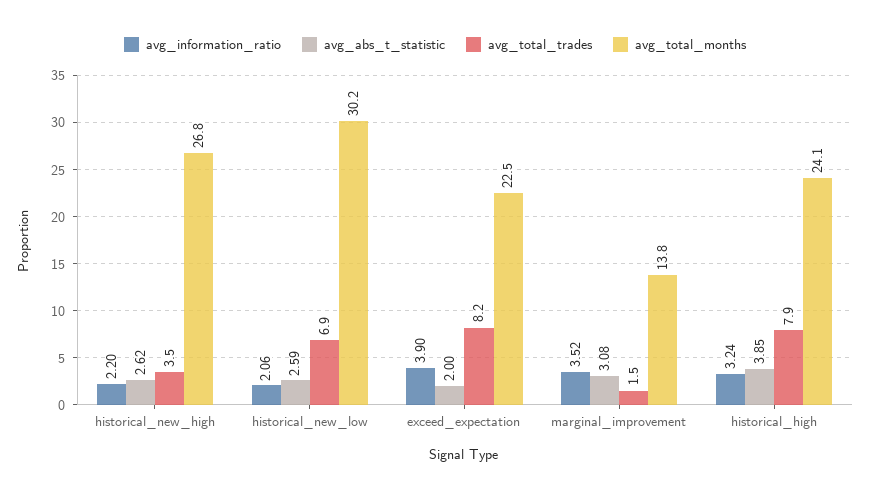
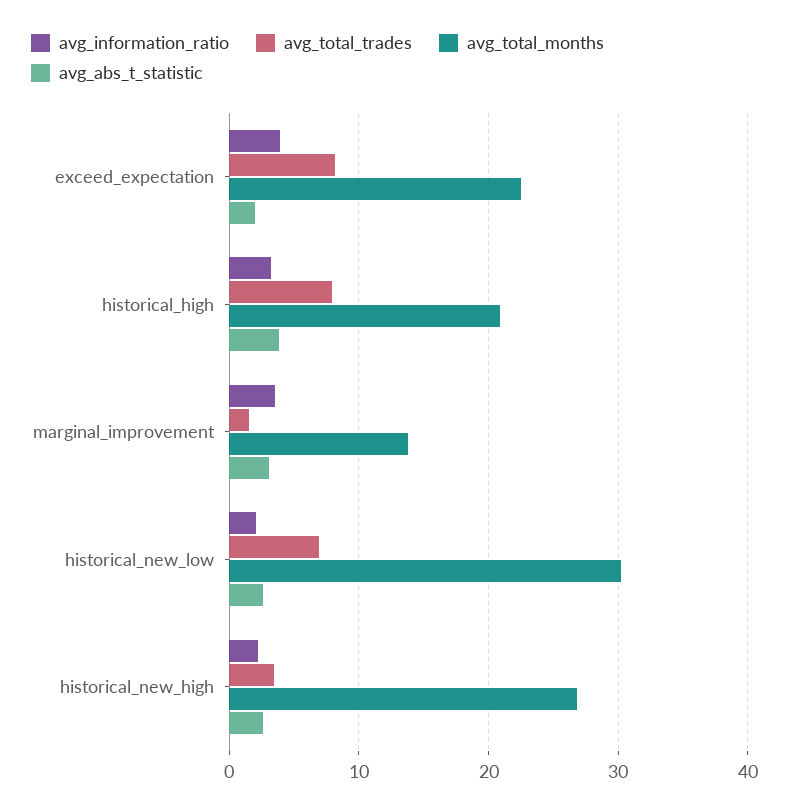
avg_total_months, historical_high: 24.1 -> 21

